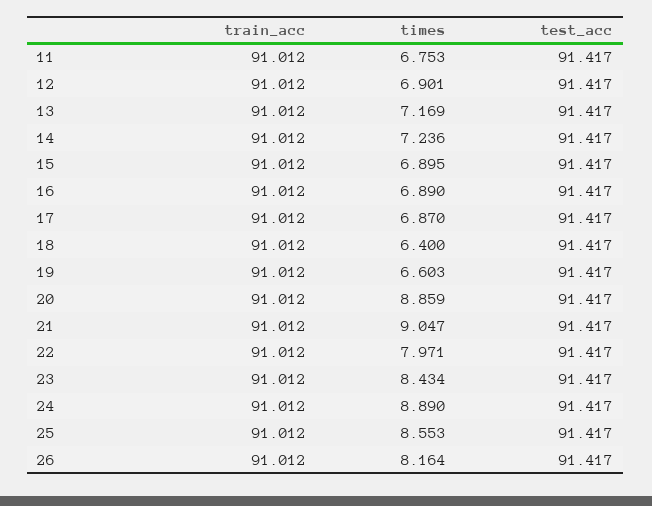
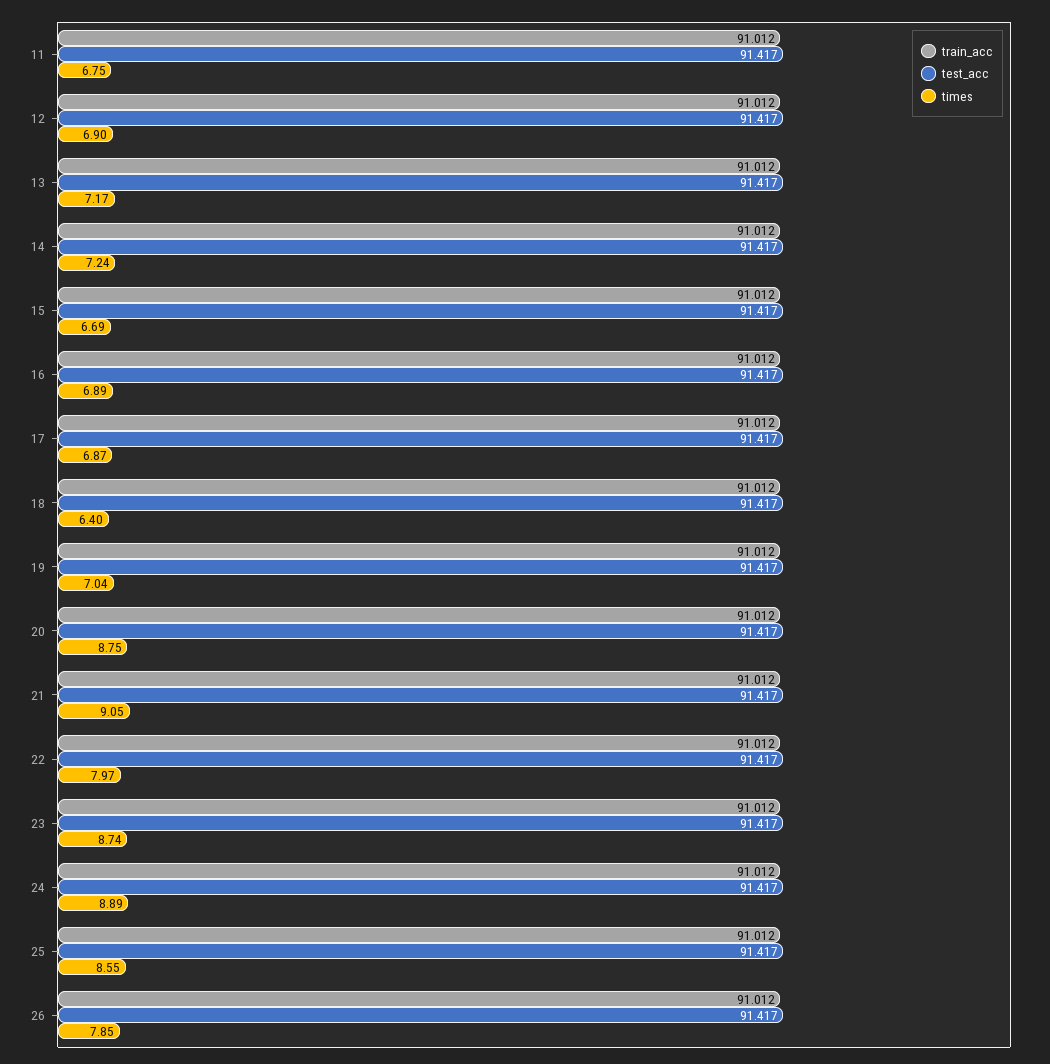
times, 15: 6.895 -> 6.69
times, 19: 6.603 -> 7.04
times, 20: 8.859 -> 8.75
times, 23: 8.434 -> 8.74
times, 26: 8.164 -> 7.85

